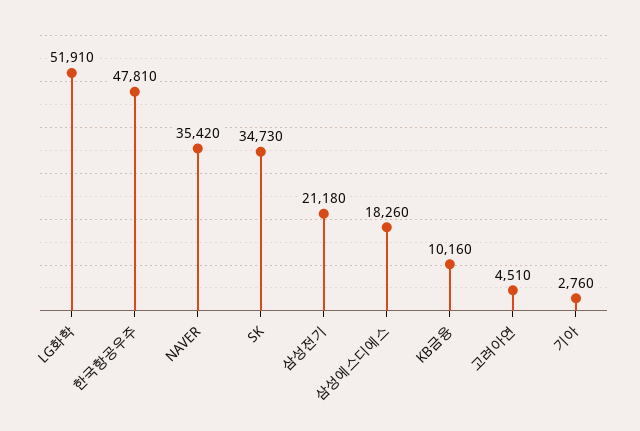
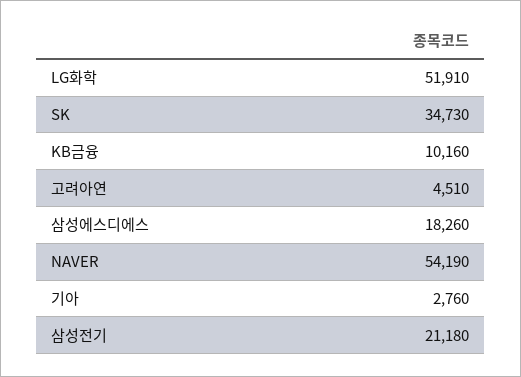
한국항공우주: 47810 -> none
NAVER: 35420 -> 54190

